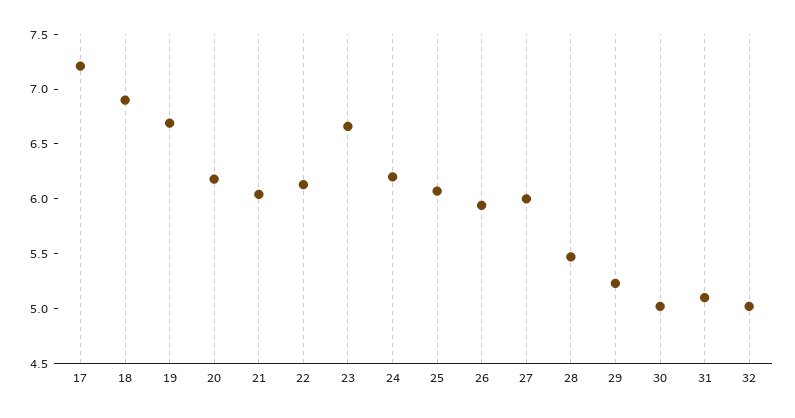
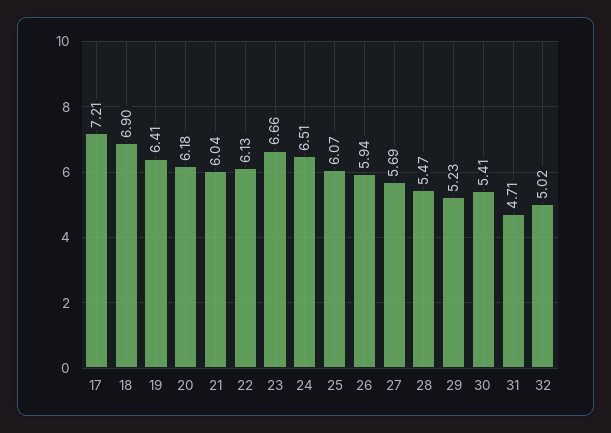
19: 6.7 -> 6.41
24: 6.2 -> 6.51
27: 6 -> 5.69
30: 5 -> 5.41
31: 5.1 -> 4.71

